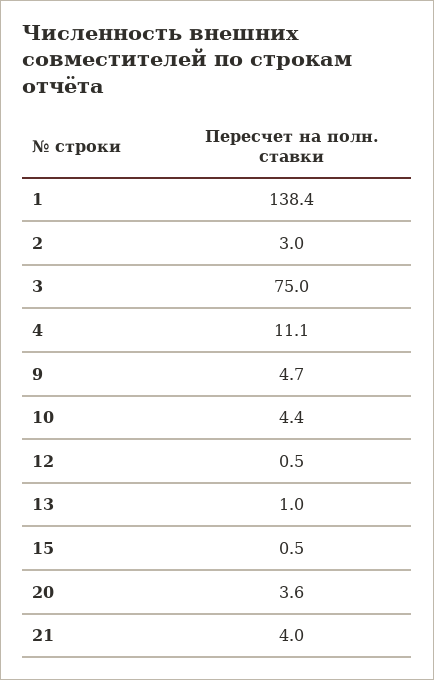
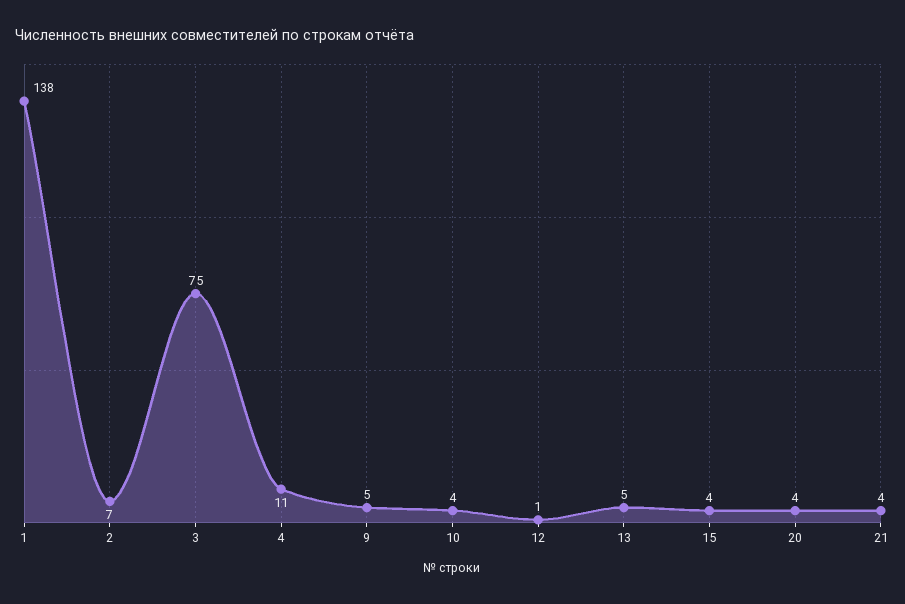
2: 3 -> 7
13: 1 -> 5
15: 0.5 -> 4

